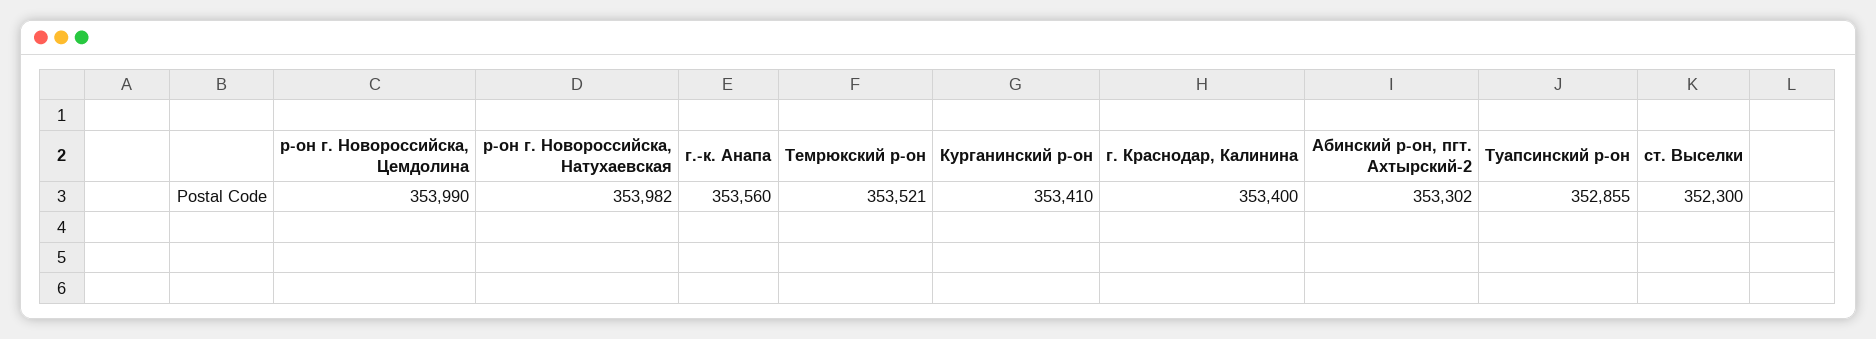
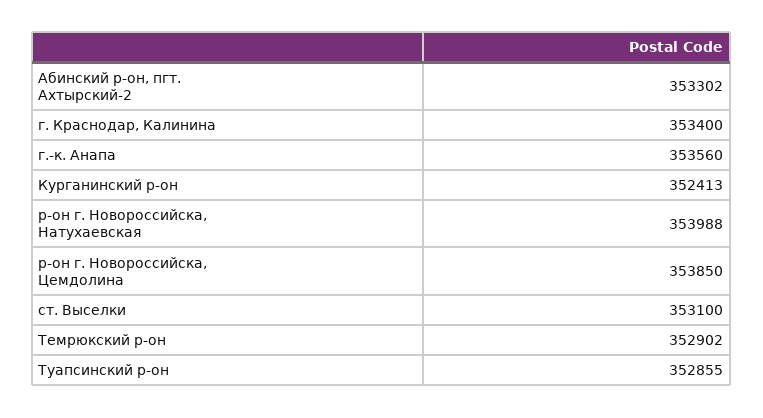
р-он г. Новороссийска, Цемдолина: 353990 -> 353850
р-он г. Новороссийска, Натухаевская: 353982 -> 353988
Темрюкский р-он: 353521 -> 352902
Курганинский р-он: 353410 -> 352413
ст. Выселки: 352300 -> 353100

